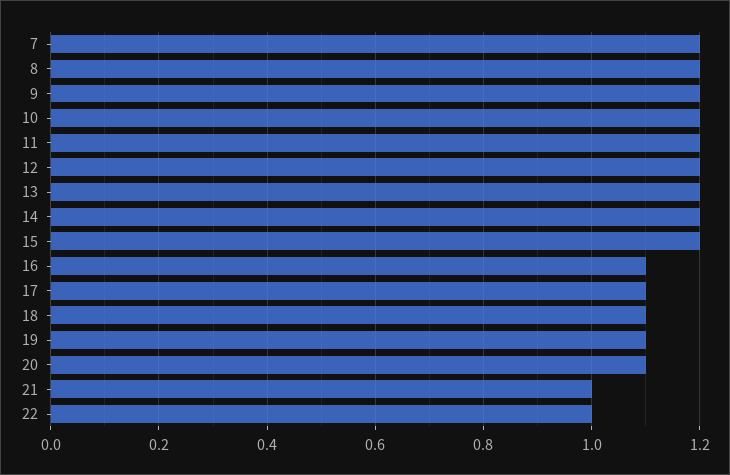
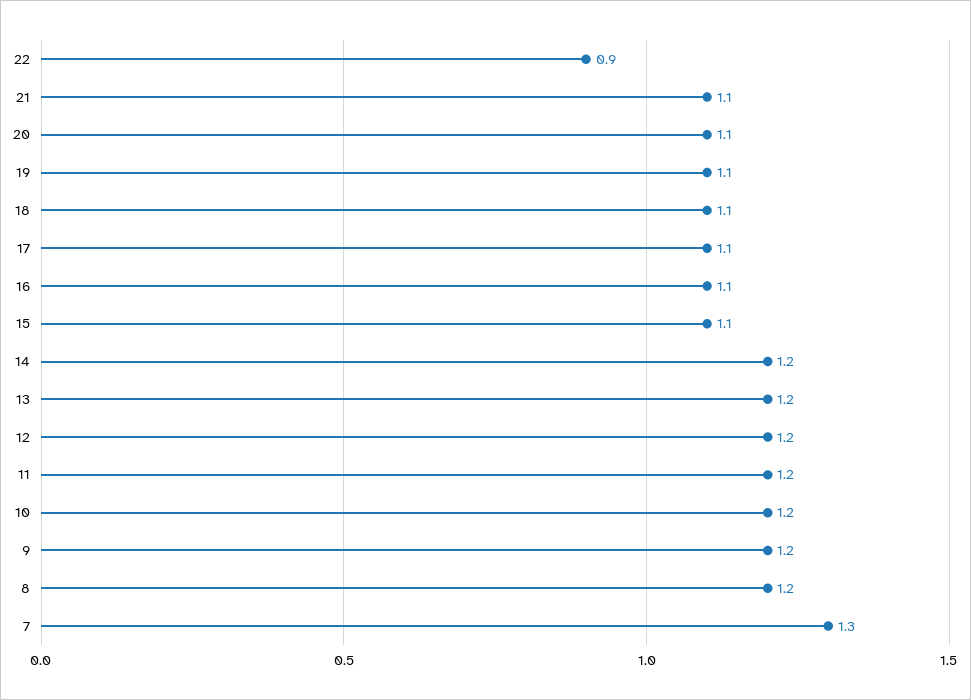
7: 1.2 -> 1.3
15: 1.2 -> 1.1
21: 1 -> 1.1
22: 1 -> 0.9

